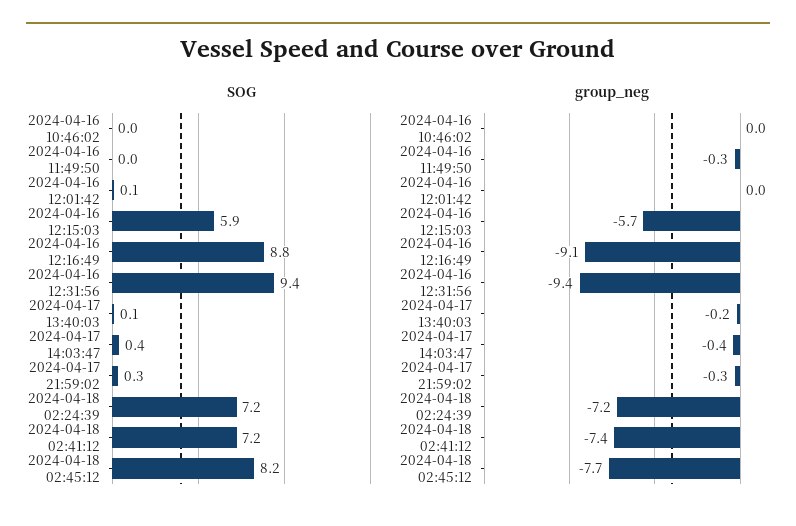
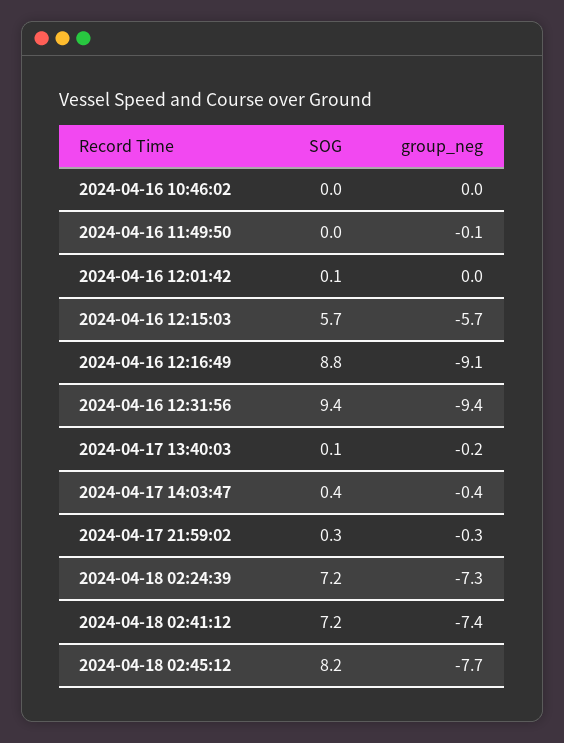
SOG, 2024-04-16 12:15:03: 5.9 -> 5.7
group_neg, 2024-04-16 11:49:50: -0.3 -> -0.1
group_neg, 2024-04-18 02:24:39: -7.2 -> -7.3

